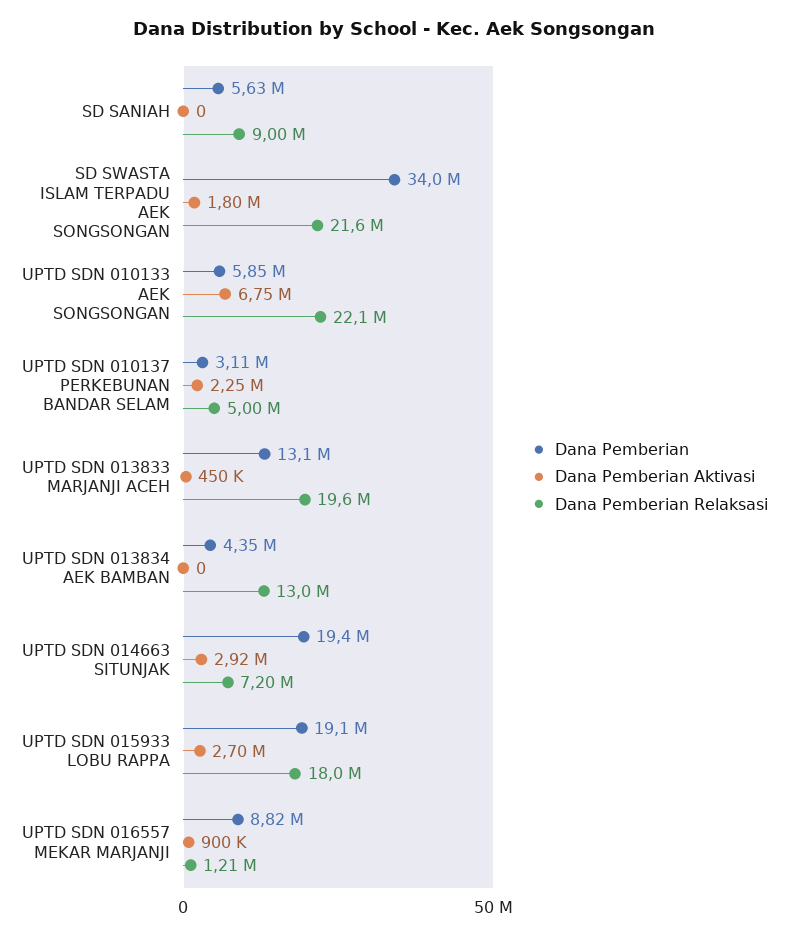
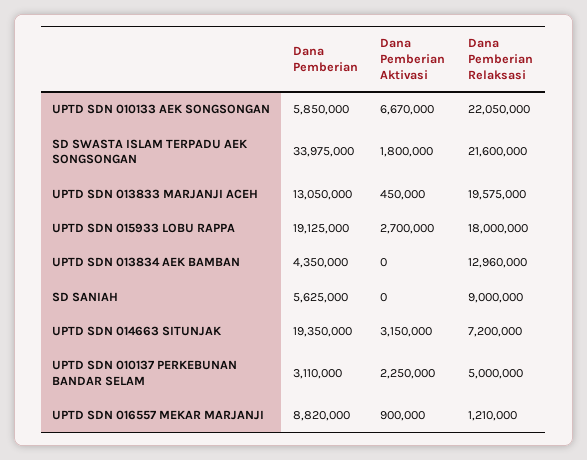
Dana Pemberian Aktivasi, UPTD SDN 010133 AEK SONGSONGAN: 6750000 -> 6670000
Dana Pemberian Aktivasi, UPTD SDN 014663 SITUNJAK: 2920000 -> 3150000

